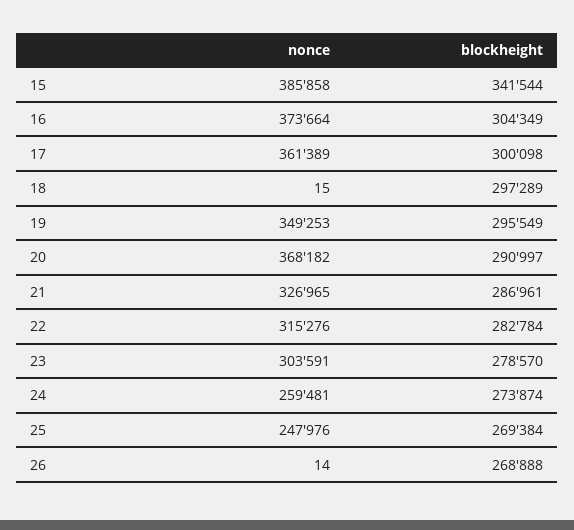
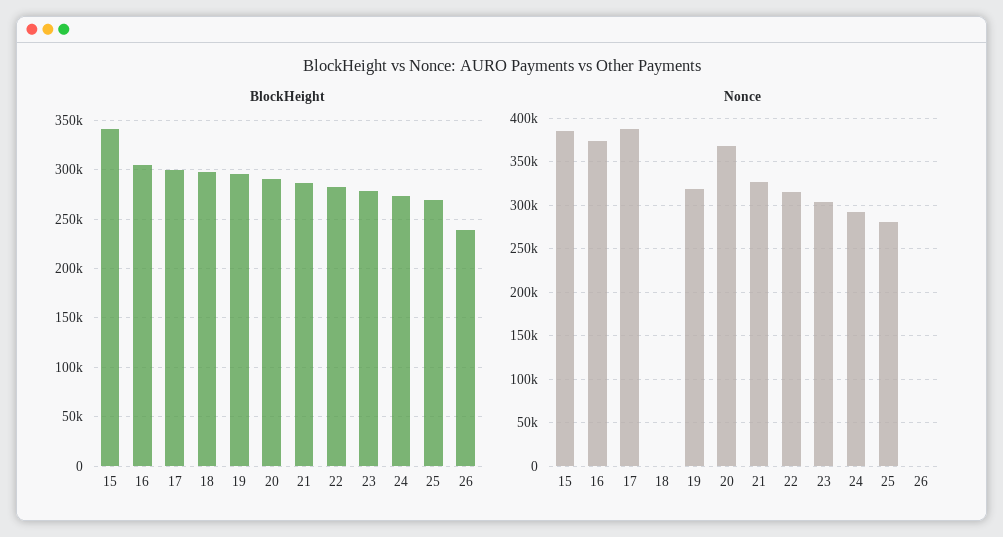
nonce, 17: 361389 -> 390000
nonce, 19: 349253 -> 320000
nonce, 24: 259481 -> 290000
nonce, 25: 247976 -> 280000
blockheight, 26: 268888 -> 240000

